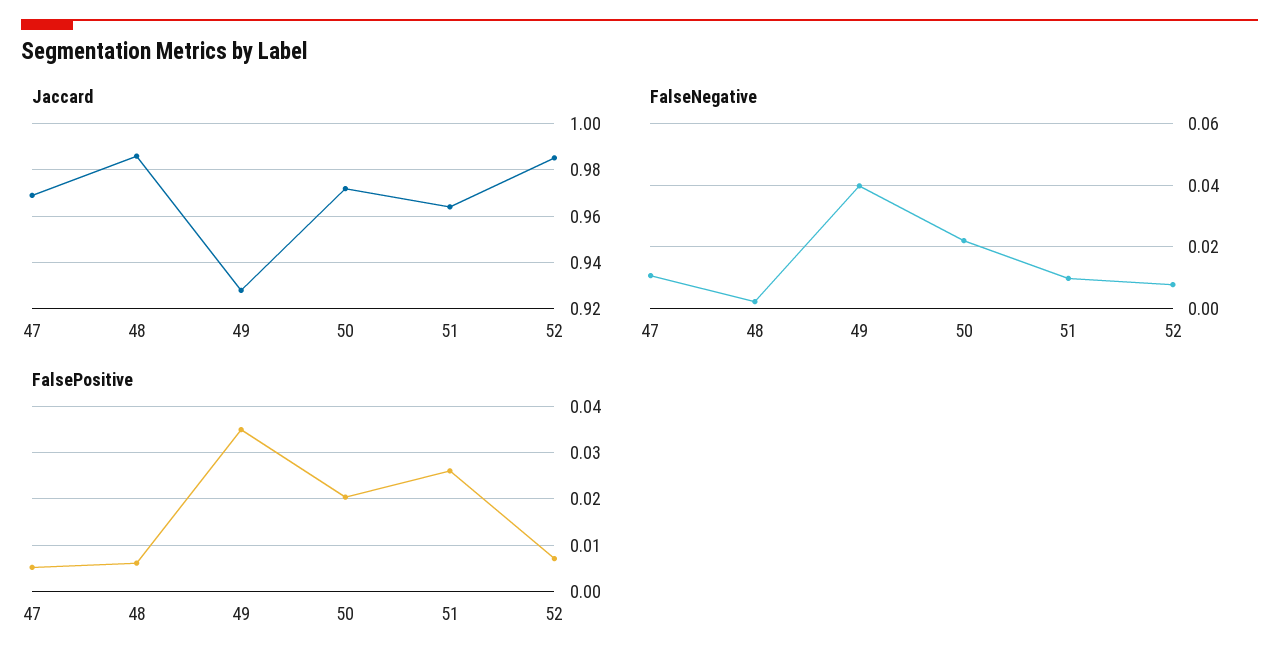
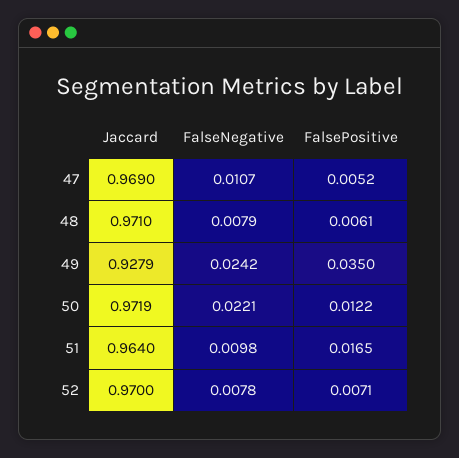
Jaccard, 48: 0.985 -> 0.971
Jaccard, 52: 0.985 -> 0.97
FalseNegative, 48: 0.002 -> 0.0079
FalseNegative, 49: 0.04 -> 0.0242
FalsePositive, 50: 0.02 -> 0.0122
FalsePositive, 51: 0.026 -> 0.0165

